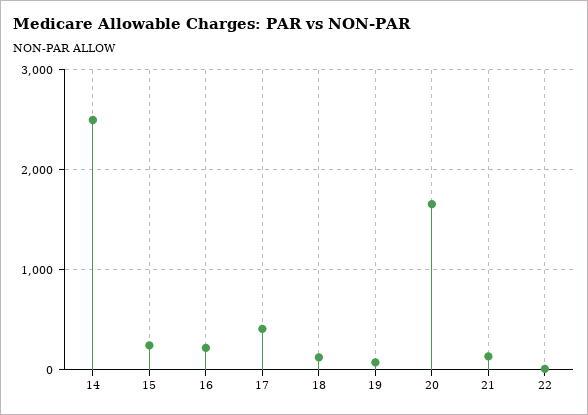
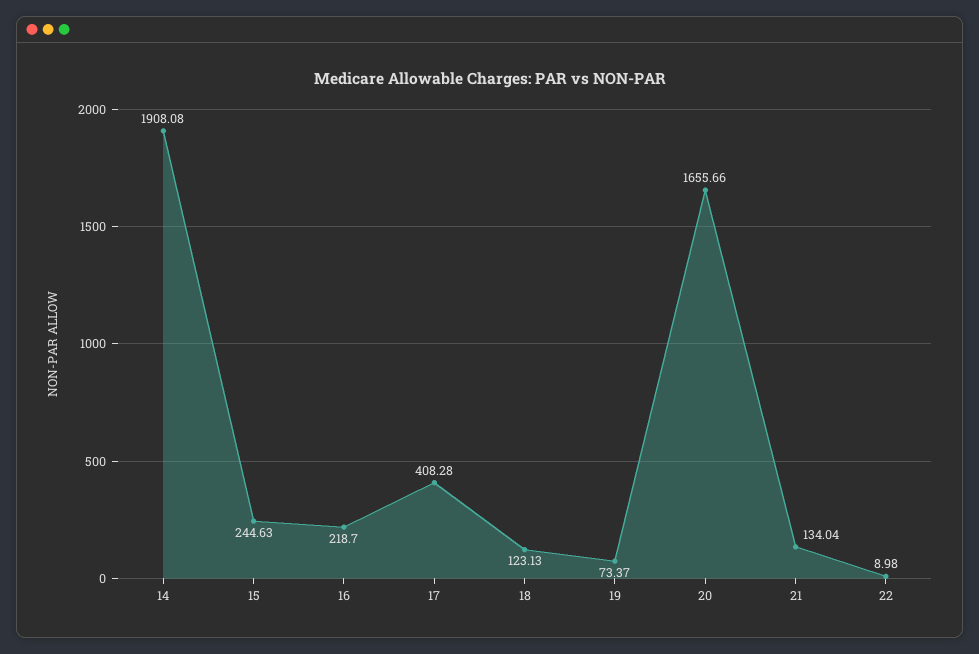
14: 2500 -> 1908.08

